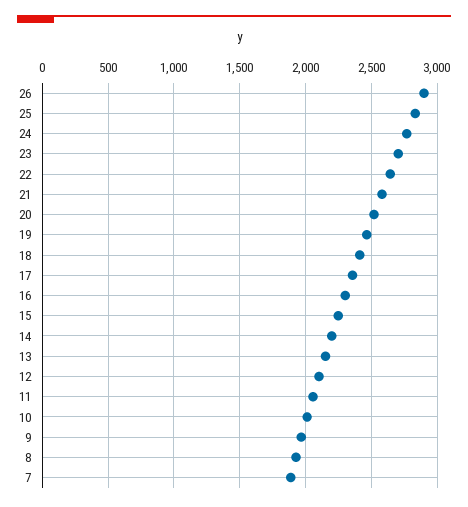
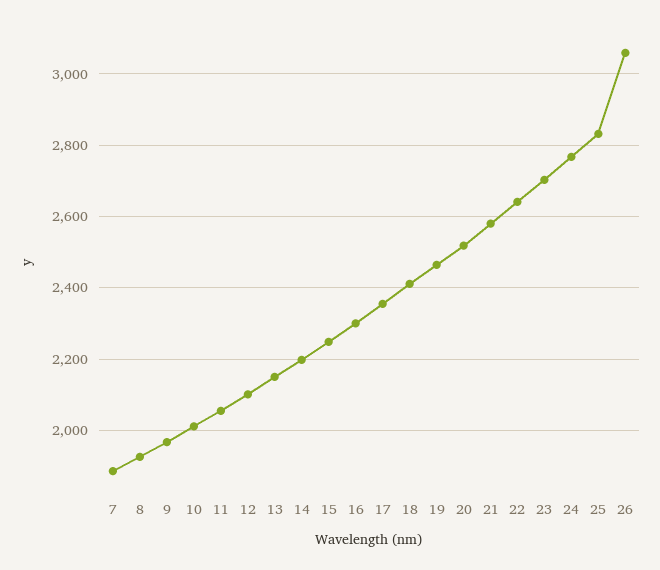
26: 2900 -> 3060

